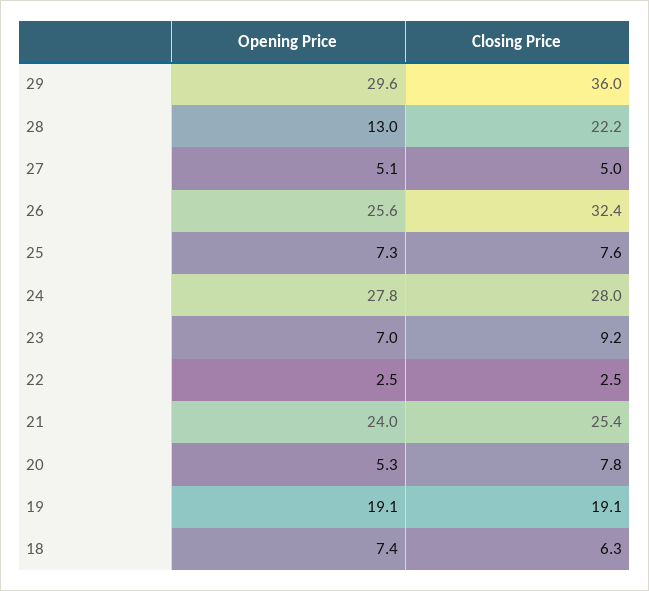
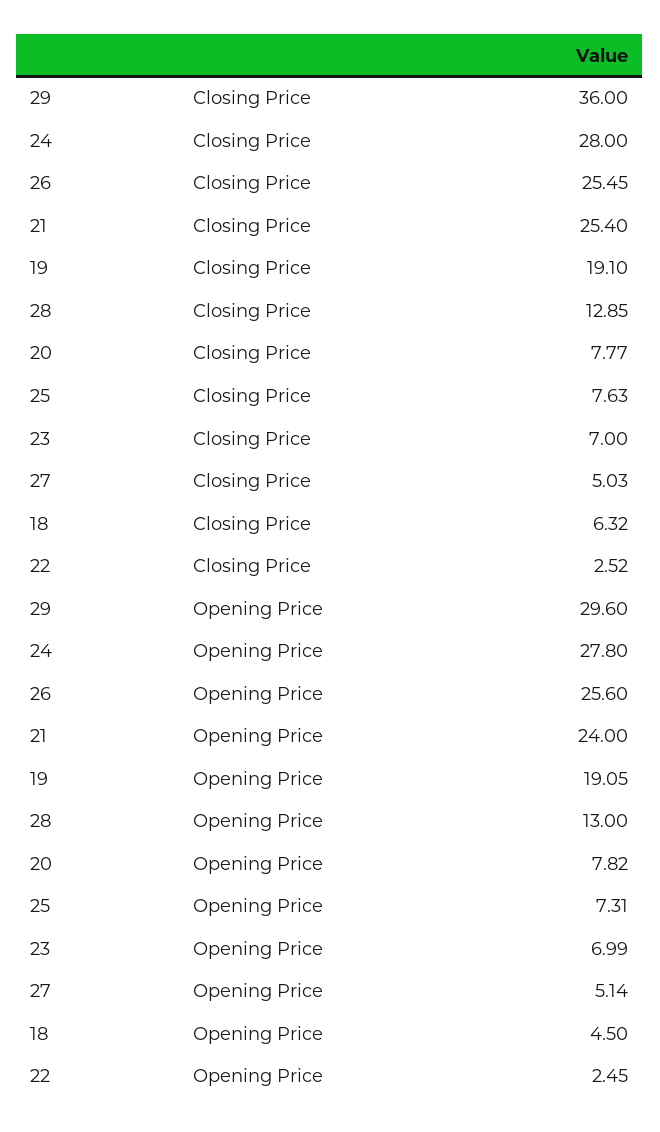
Closing Price, 28: 22.2 -> 12.85
Closing Price, 26: 32.4 -> 25.45
Closing Price, 23: 9.2 -> 7
Opening Price, 20: 5.3 -> 7.82
Opening Price, 18: 7.4 -> 4.5

